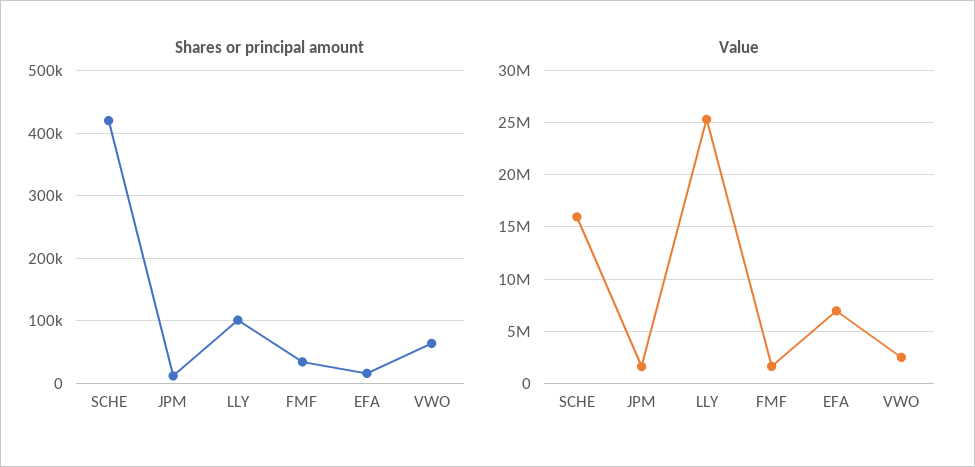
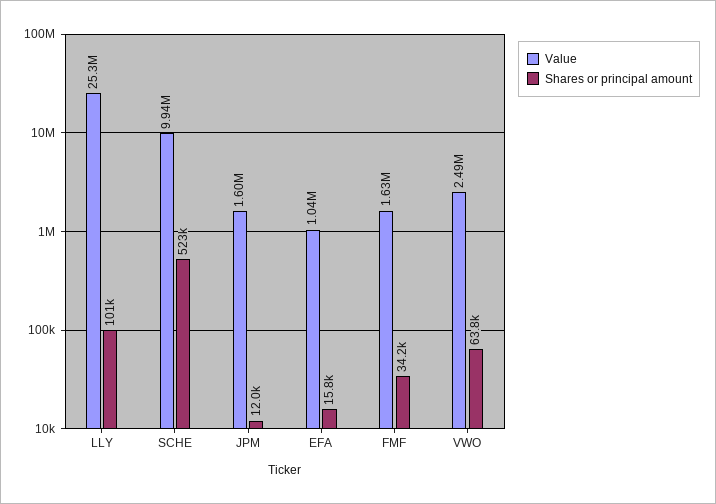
Shares or principal amount, SCHE: 420000 -> 523000
Value, SCHE: 16000000 -> 9940000
Value, EFA: 7000000 -> 1040000

